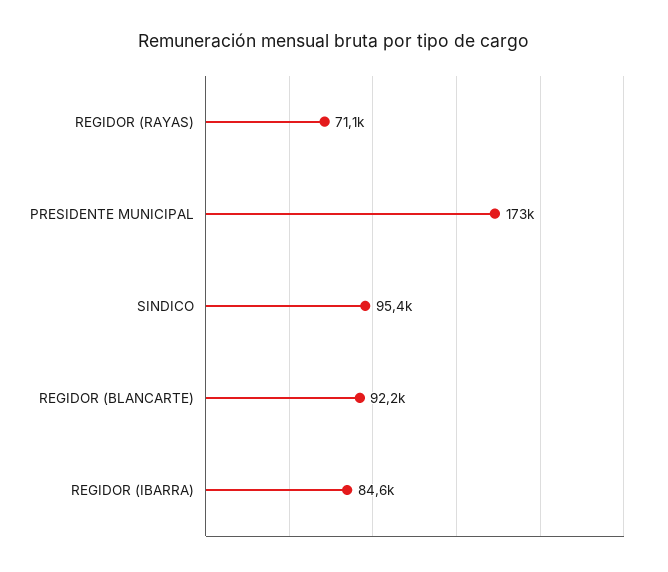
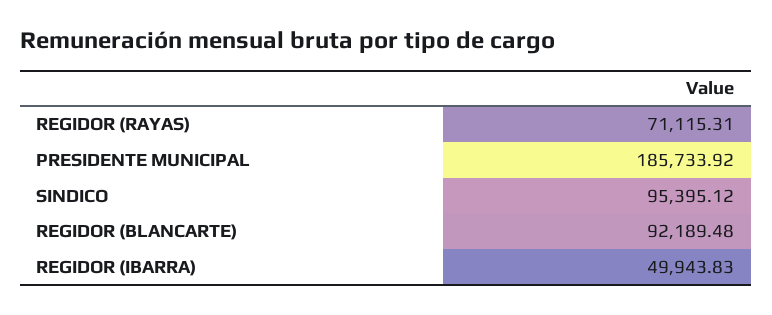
PRESIDENTE MUNICIPAL: 173000 -> 185733.92
REGIDOR (IBARRA): 84600 -> 49943.83

